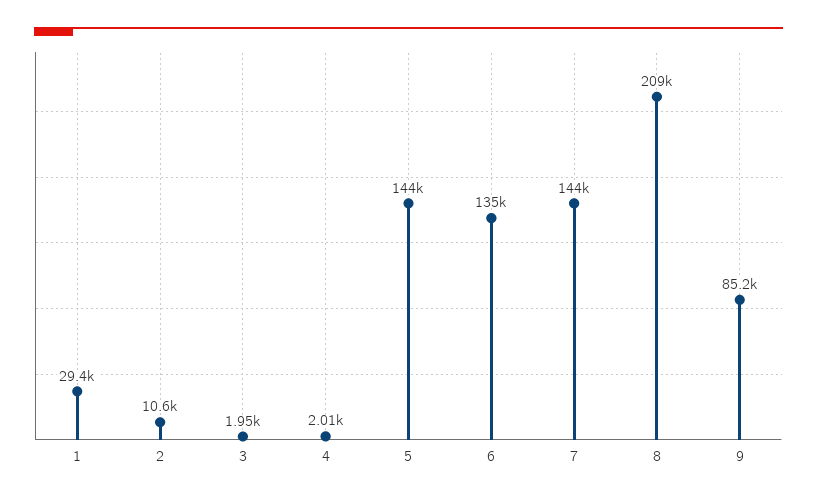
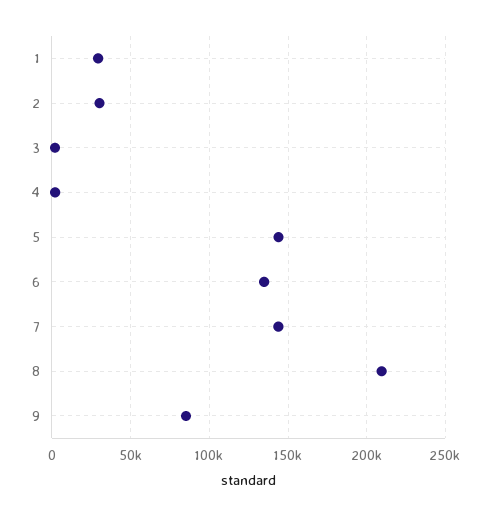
2: 10600 -> 30000

